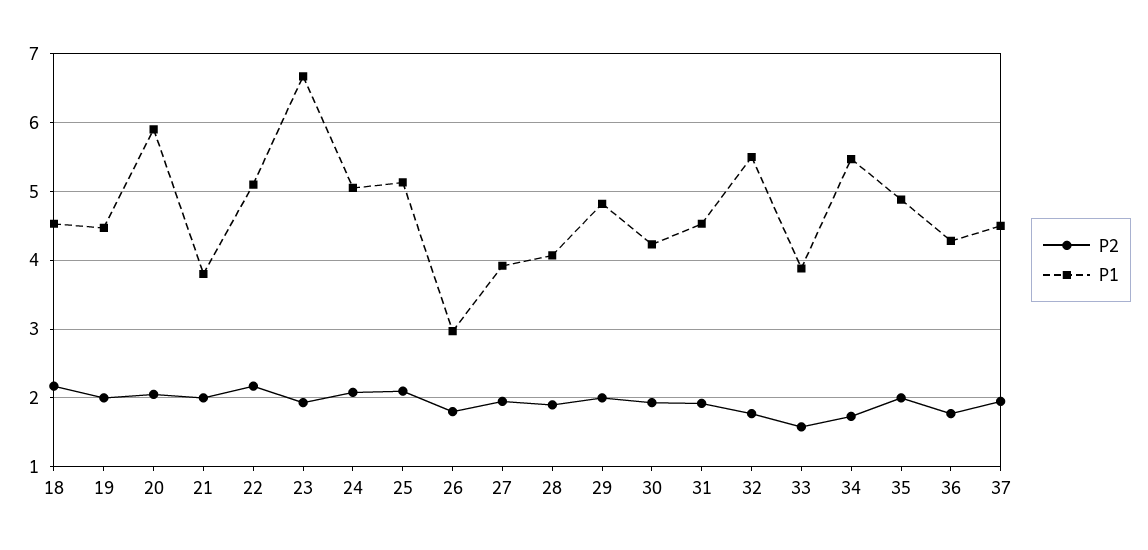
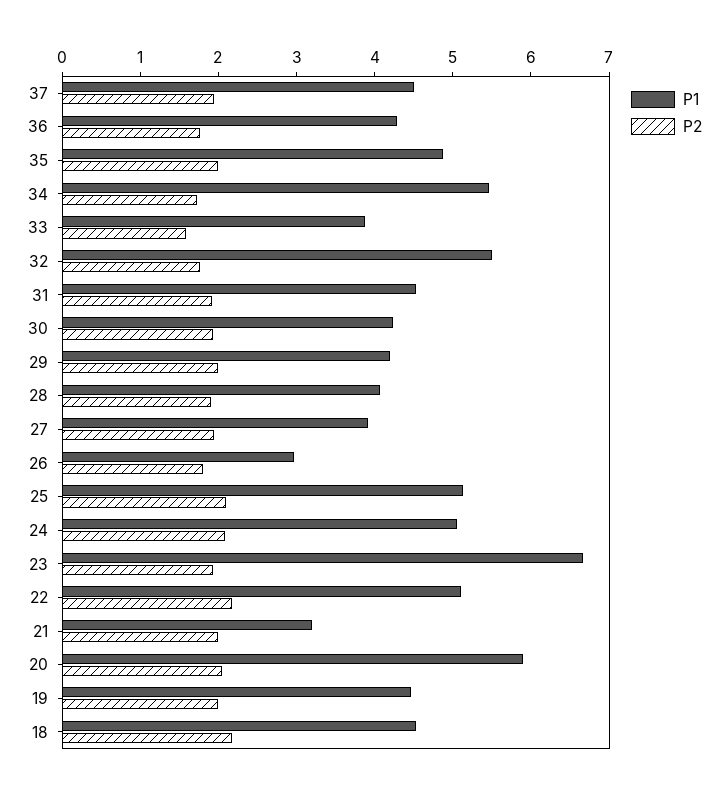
P1, 21: 3.8 -> 3.2
P1, 29: 4.8 -> 4.2

